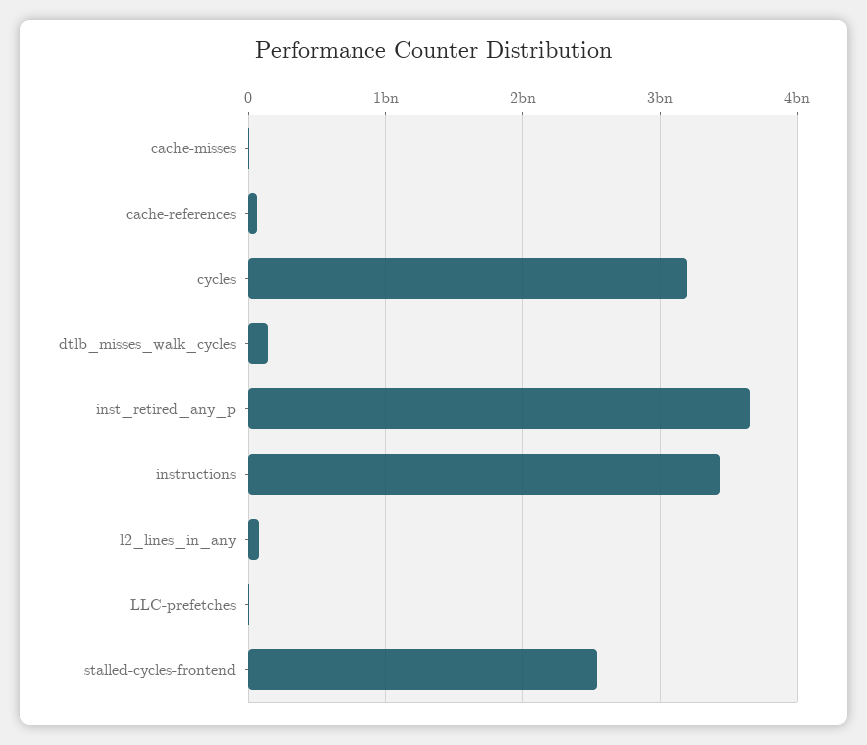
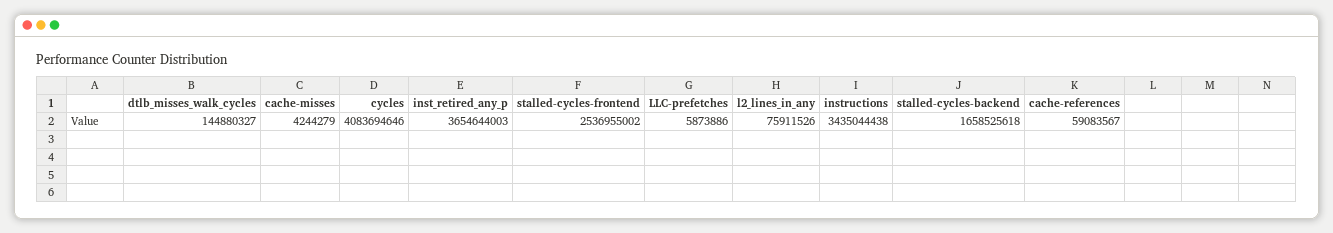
cycles: 3200000000 -> 4083694646
stalled-cycles-backend: none -> 1658525618

